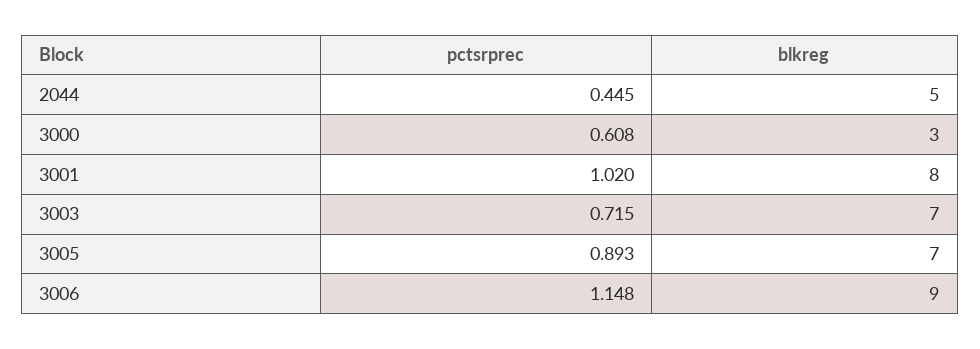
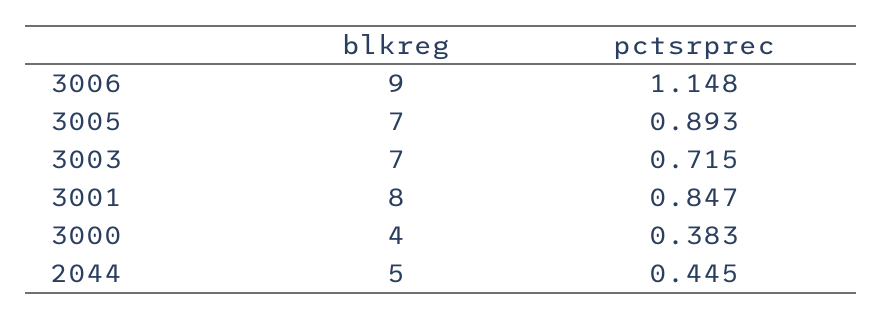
pctsrprec, 3000: 0.608 -> 0.383
blkreg, 3000: 3 -> 4
pctsrprec, 3001: 1.02 -> 0.847

